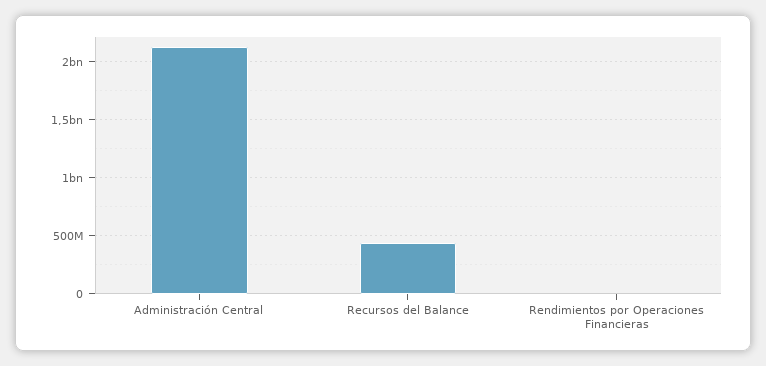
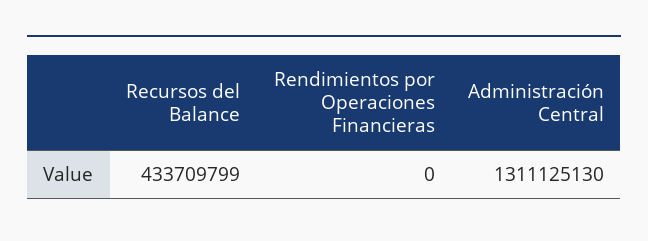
Administración Central: 2100000000 -> 1311125130

